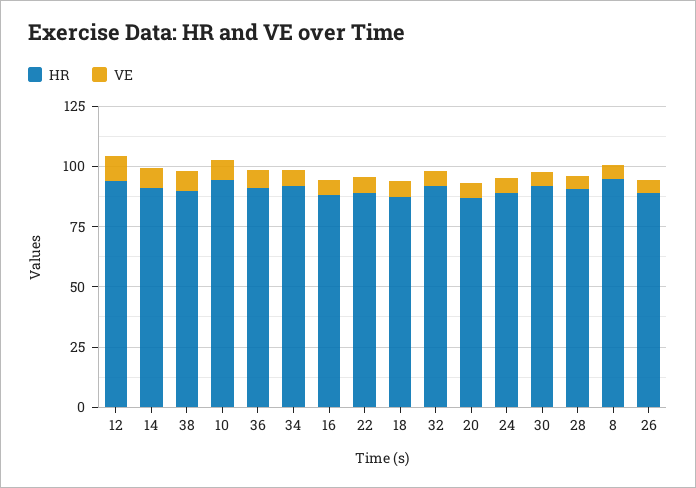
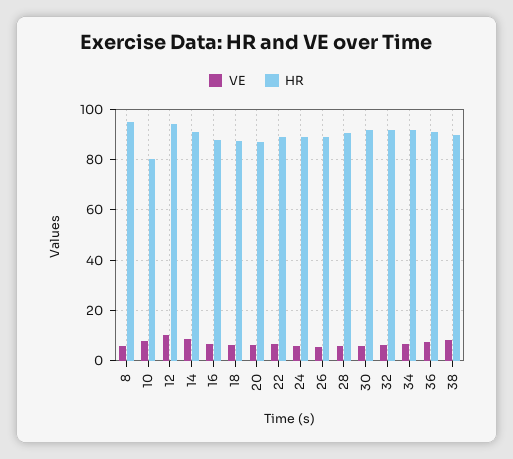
HR, 10: 95 -> 80

